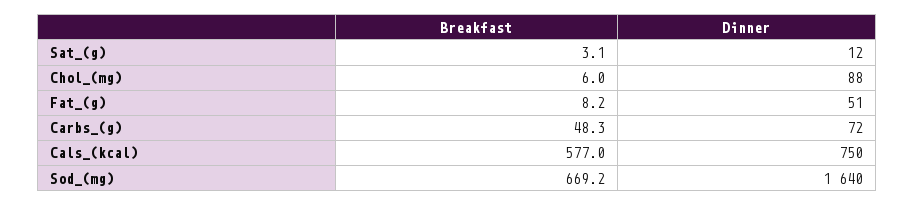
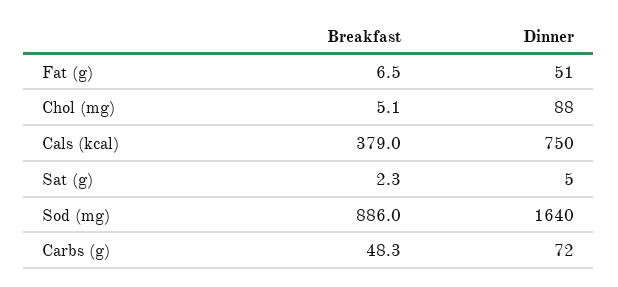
Breakfast, Sat_(g): 3.1 -> 2.3
Dinner, Sat_(g): 12 -> 5
Breakfast, Chol_(mg): 6 -> 5.1
Breakfast, Fat_(g): 8.2 -> 6.5
Breakfast, Cals_(kcal): 577 -> 379
Breakfast, Sod_(mg): 669.2 -> 886

